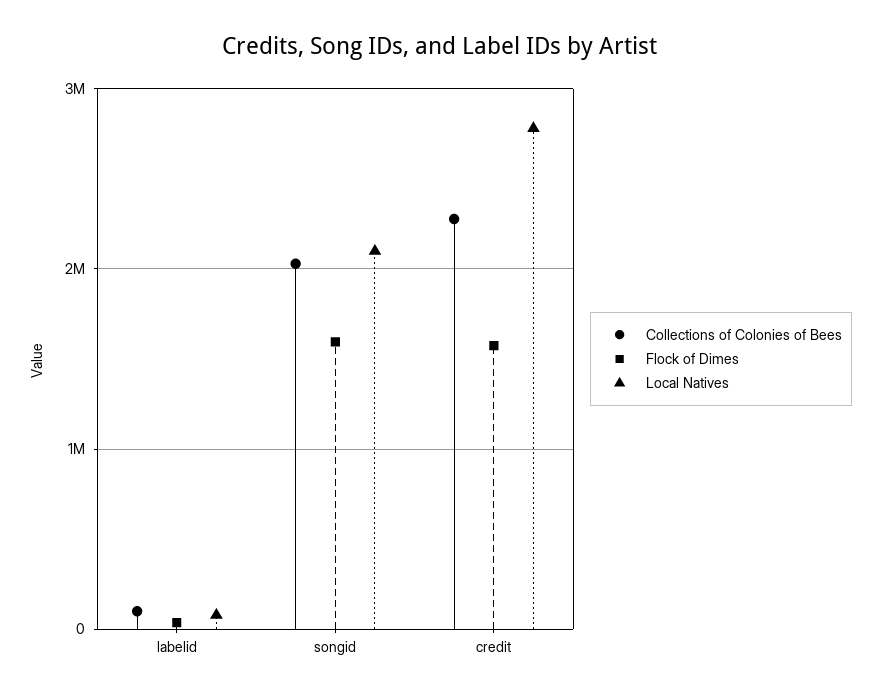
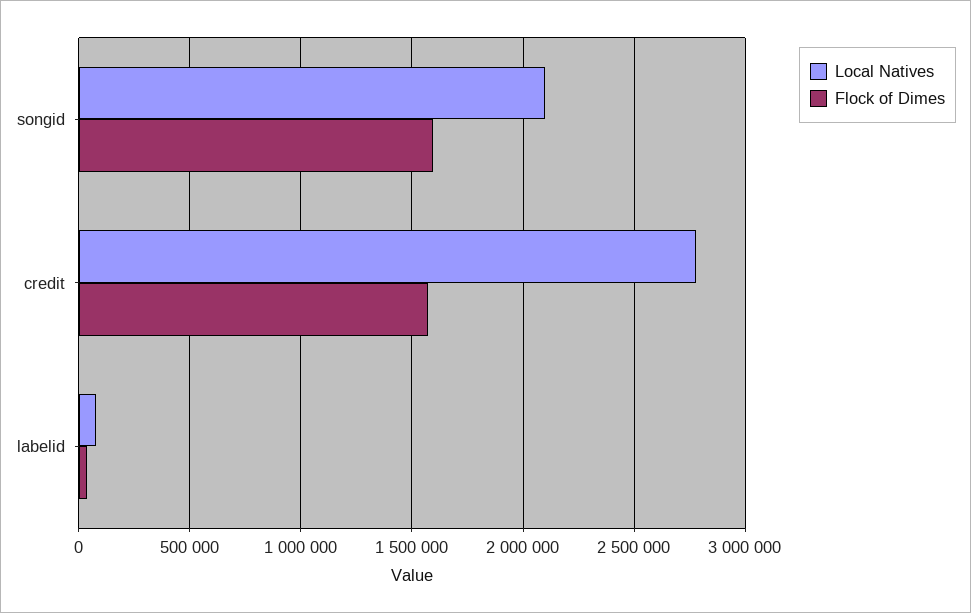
Collections of Colonies of Bees, labelid: 100000 -> none
Collections of Colonies of Bees, songid: 2000000 -> none
Collections of Colonies of Bees, credit: 2300000 -> none

